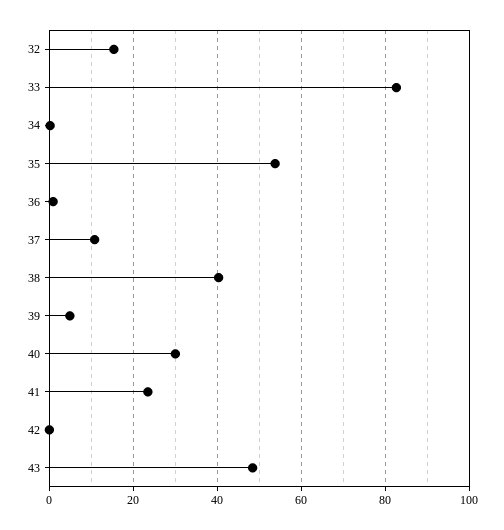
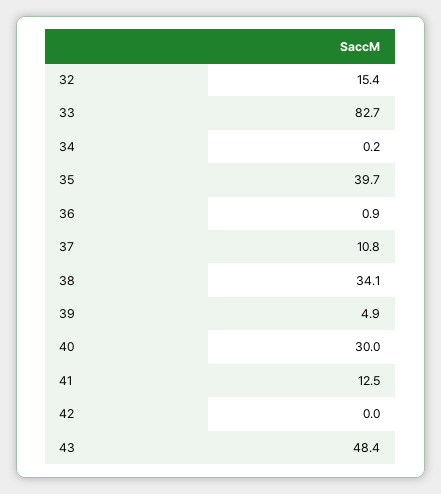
35: 54 -> 39.7
38: 40 -> 34.1
41: 24 -> 12.5

